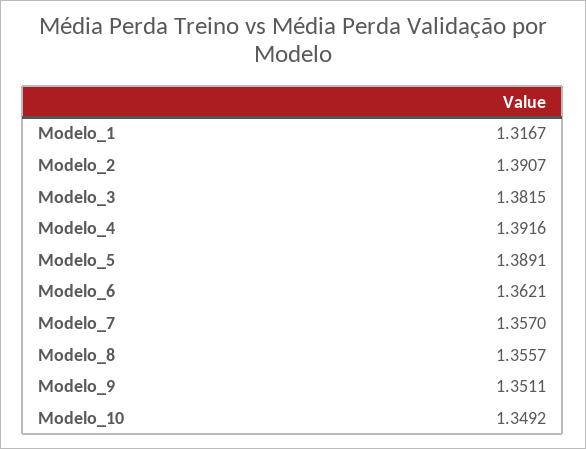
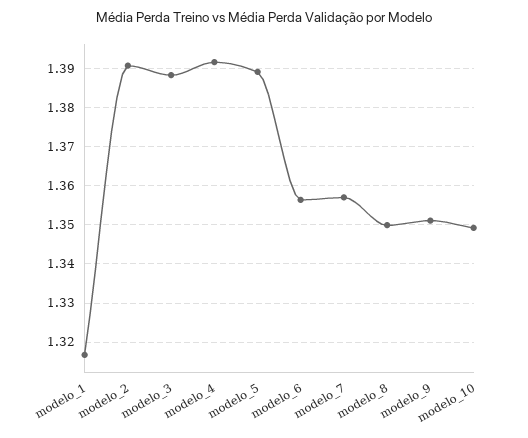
Modelo_3: 1.3815 -> 1.388
Modelo_6: 1.3621 -> 1.356
Modelo_8: 1.3557 -> 1.35

